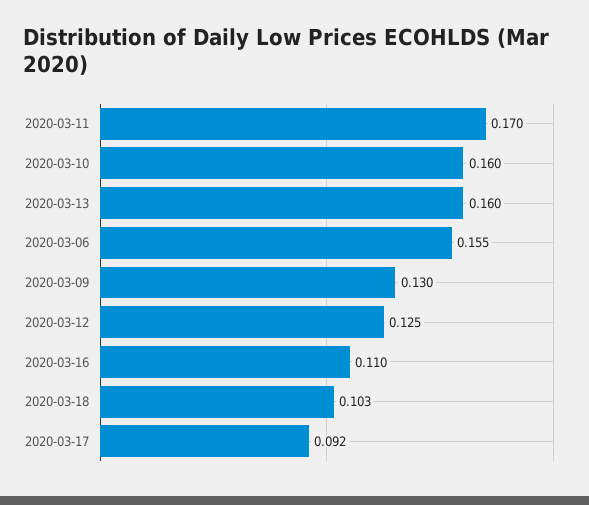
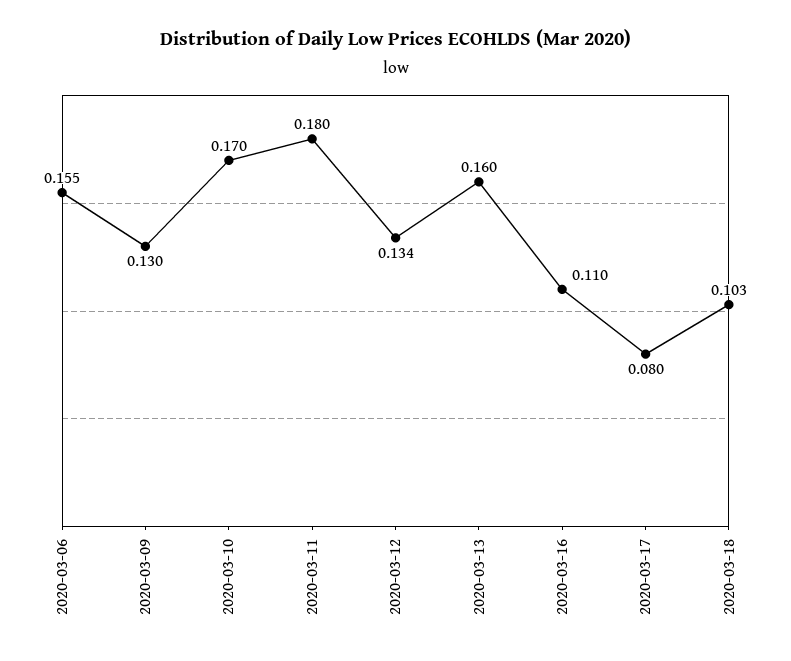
2020-03-11: 0.17 -> 0.18
2020-03-10: 0.16 -> 0.17
2020-03-12: 0.125 -> 0.134
2020-03-17: 0.092 -> 0.08

